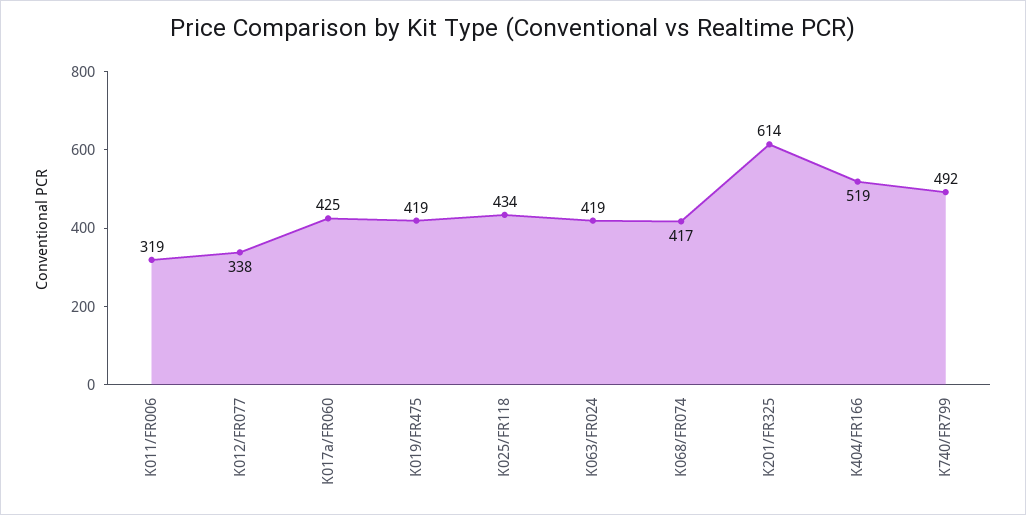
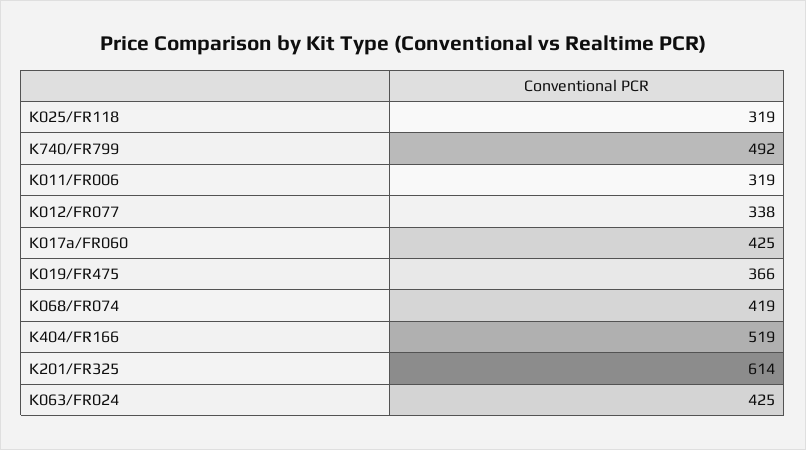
K019/FR475: 419 -> 366
K025/FR118: 434 -> 319
K063/FR024: 419 -> 425
K068/FR074: 417 -> 419

